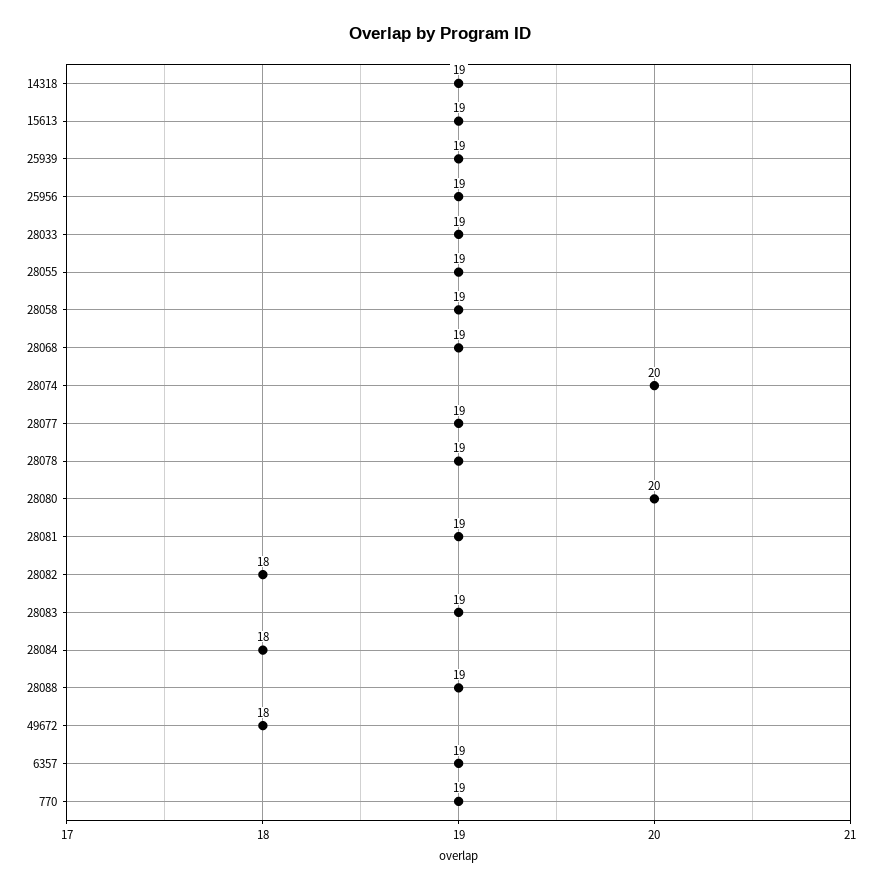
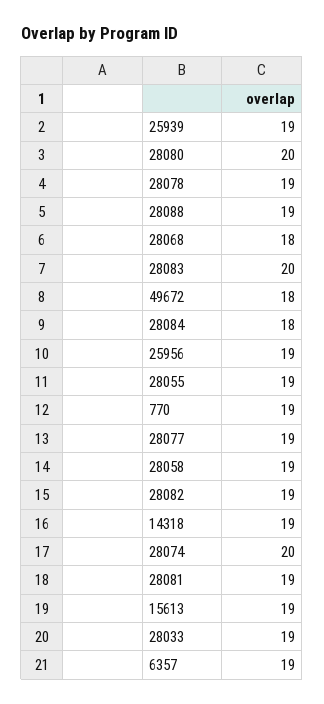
28068: 19 -> 18
28082: 18 -> 19
28083: 19 -> 20

